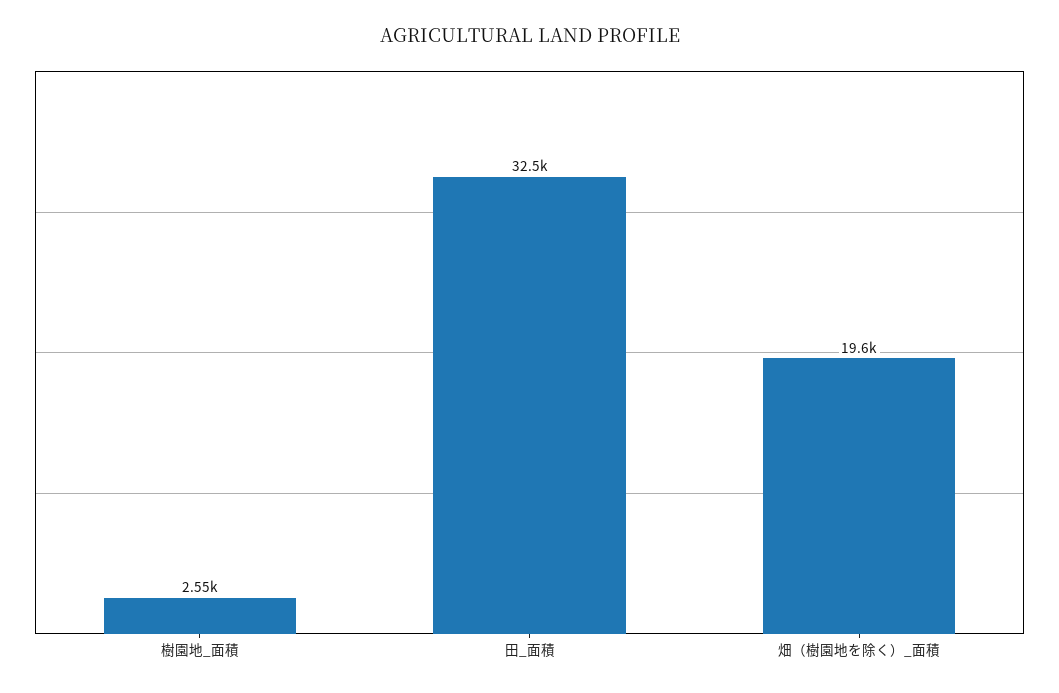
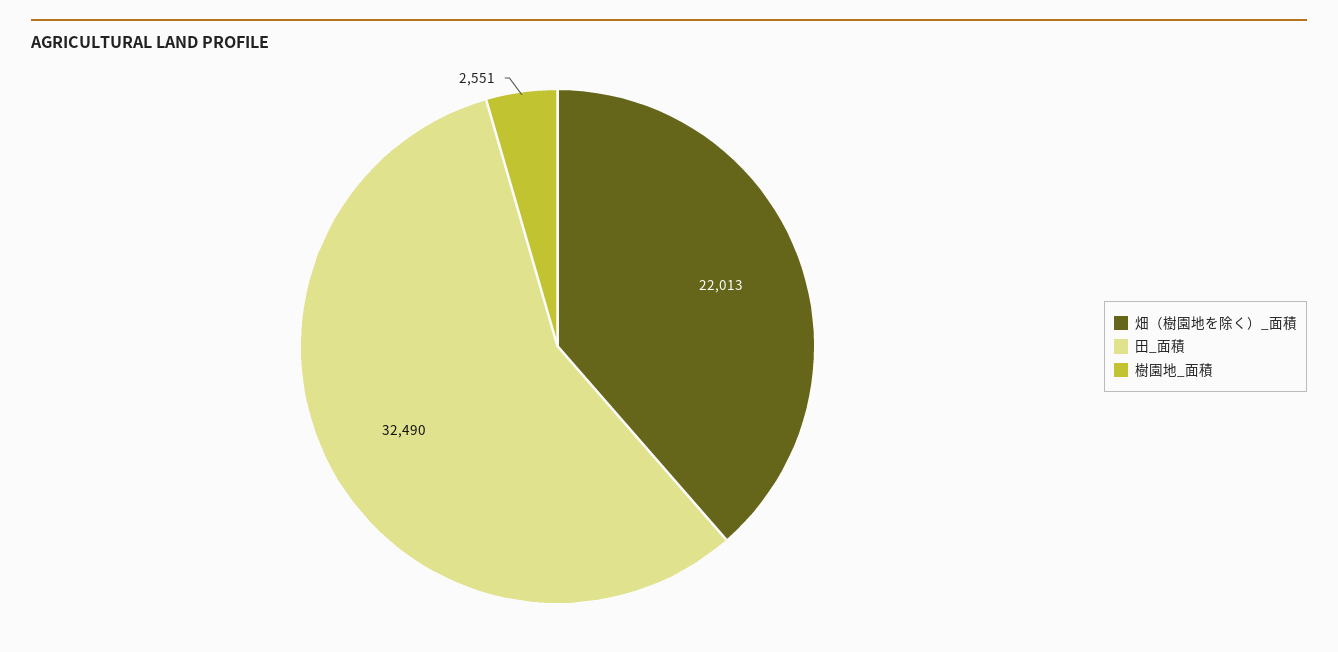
畑（樹園地を除く）_面積: 19600 -> 22013

